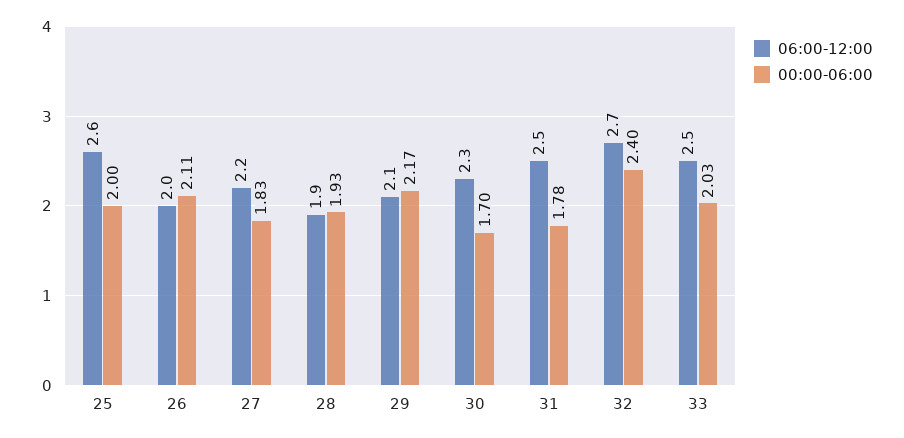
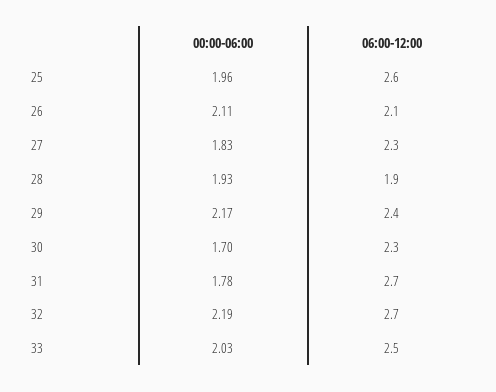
00:00-06:00, 25: 2 -> 1.96
06:00-12:00, 26: 2 -> 2.1
06:00-12:00, 27: 2.2 -> 2.3
06:00-12:00, 29: 2.1 -> 2.4
06:00-12:00, 31: 2.5 -> 2.7
00:00-06:00, 32: 2.4 -> 2.19

